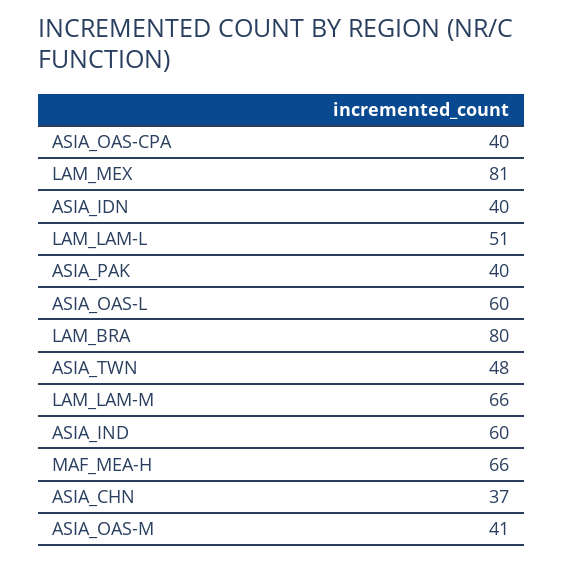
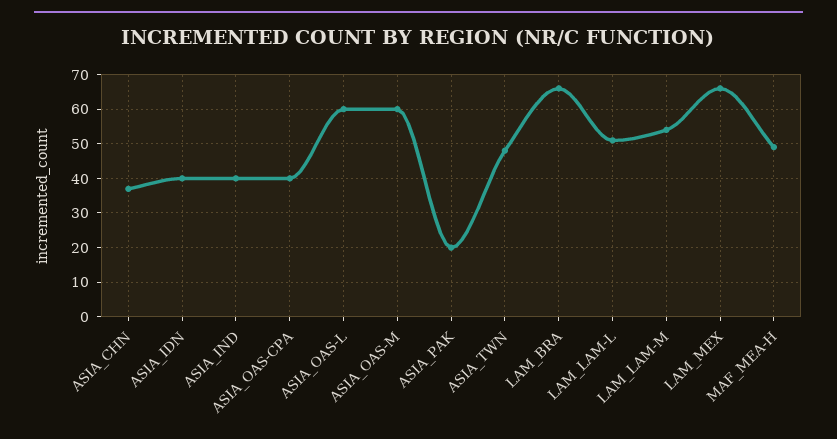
LAM_MEX: 81 -> 65
ASIA_PAK: 40 -> 20
LAM_BRA: 80 -> 65
LAM_LAM-M: 66 -> 55
ASIA_IND: 60 -> 40
MAF_MEA-H: 66 -> 50
ASIA_OAS-M: 41 -> 60

